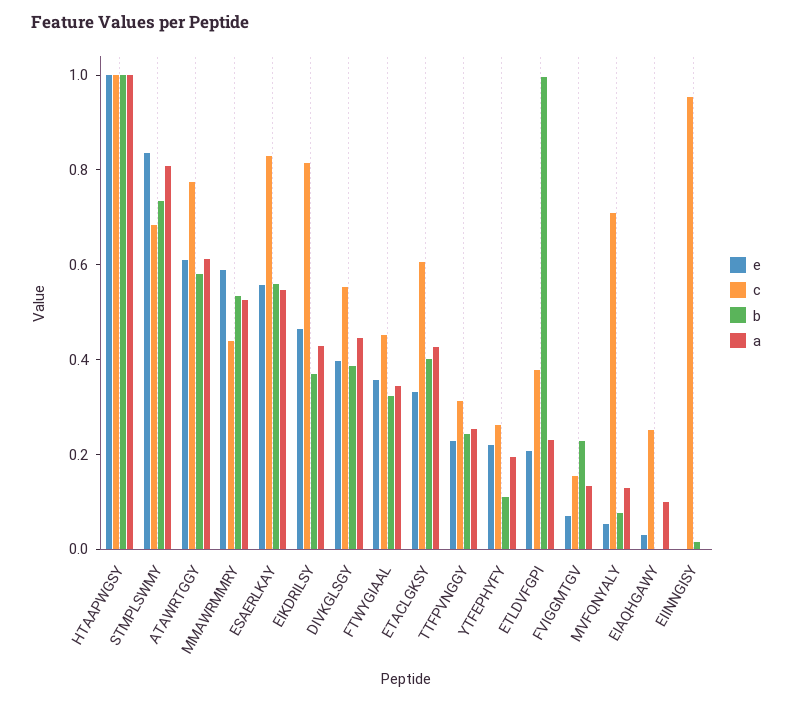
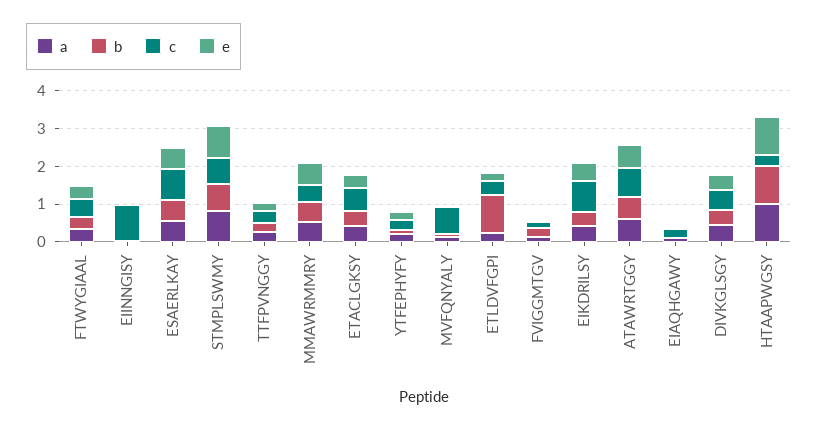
c, HTAAPWGSY: 1 -> 0.25

